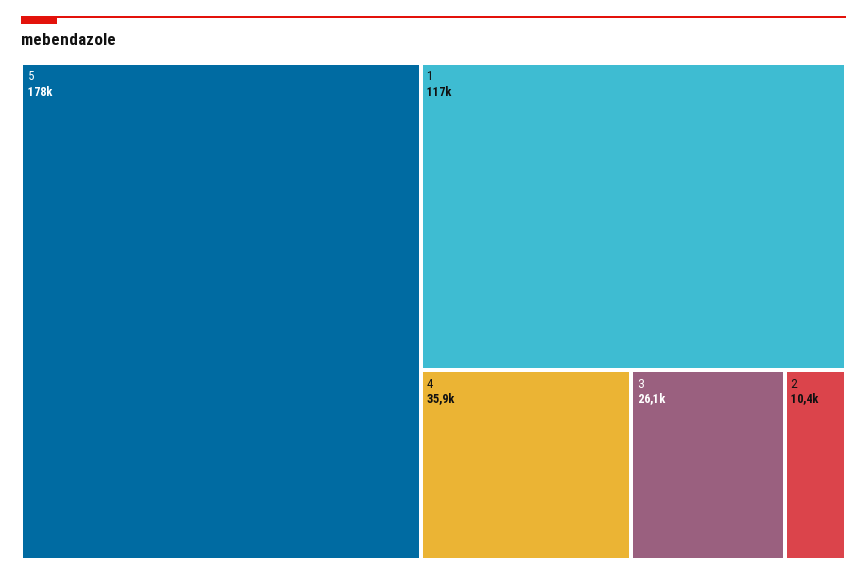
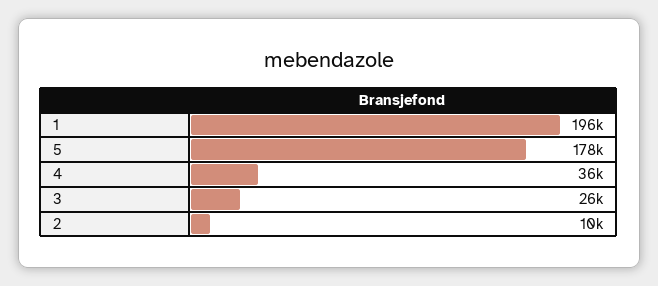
1: 117000 -> 196000

